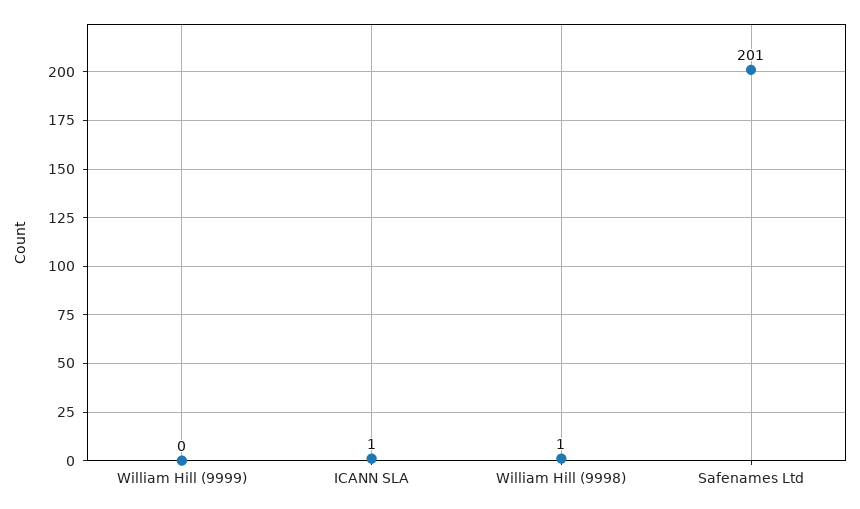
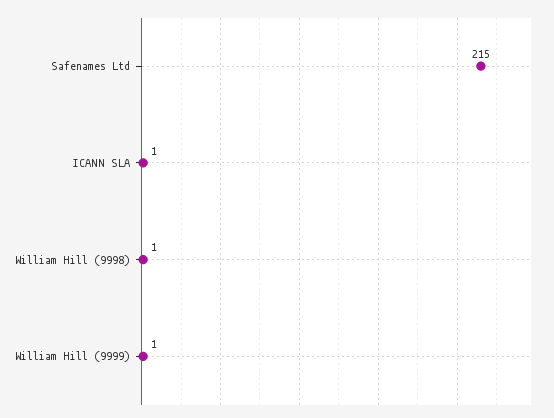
William Hill (9999): 0 -> 1
Safenames Ltd: 201 -> 215

